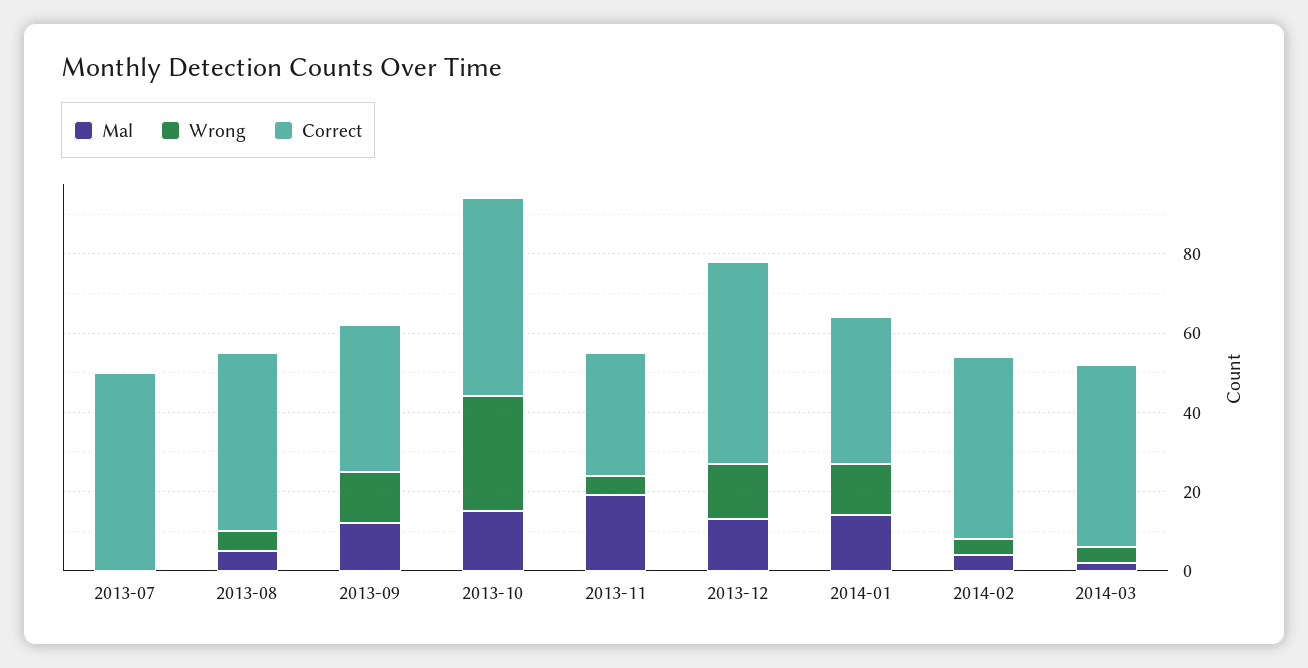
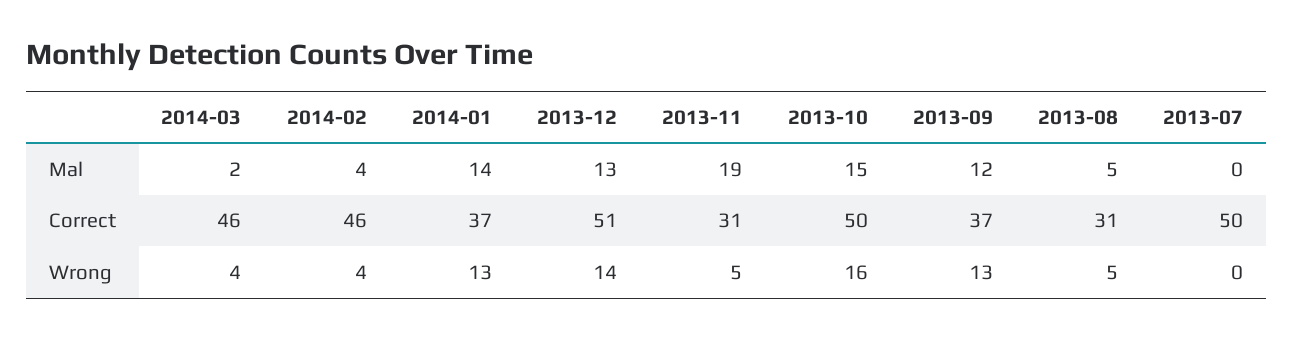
Correct, 2013-08: 45 -> 31
Wrong, 2013-10: 30 -> 16

